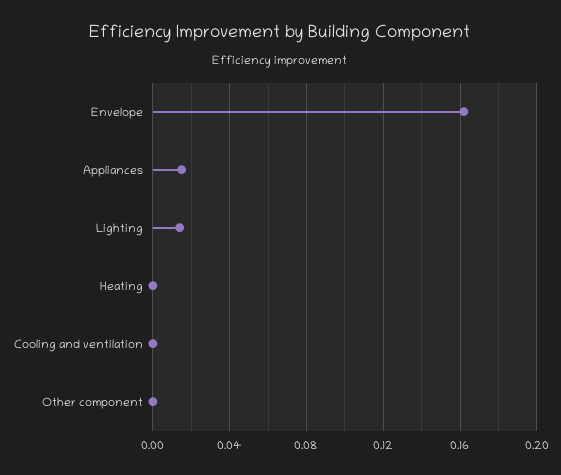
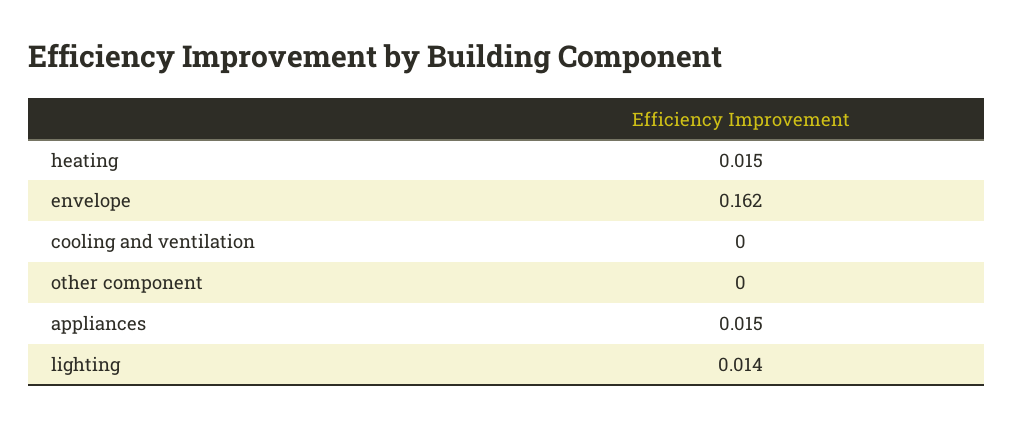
Heating: 0 -> 0.015

